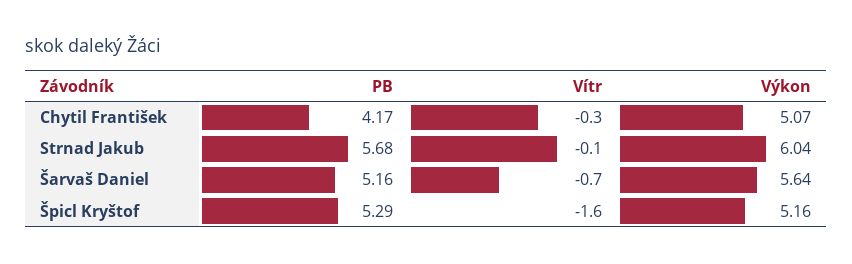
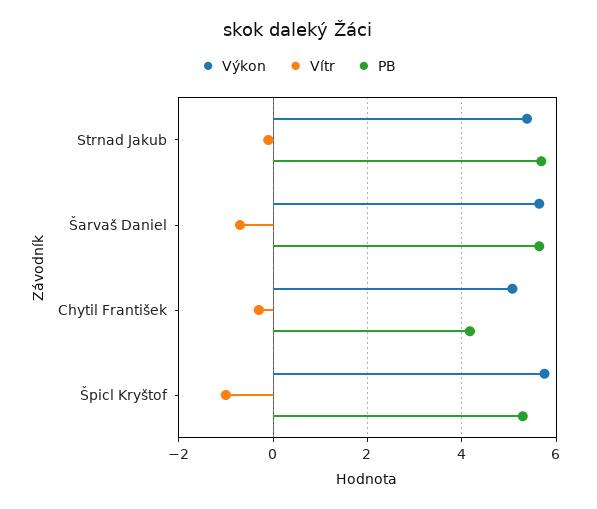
Výkon, Strnad Jakub: 6.04 -> 5.4
PB, Šarvaš Daniel: 5.16 -> 5.6
Vítr, Špicl Kryštof: -1.6 -> -1
Výkon, Špicl Kryštof: 5.16 -> 5.8

